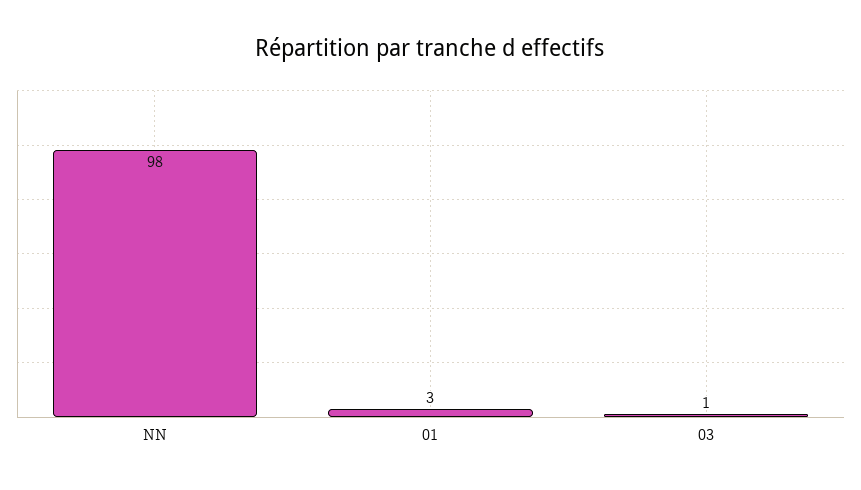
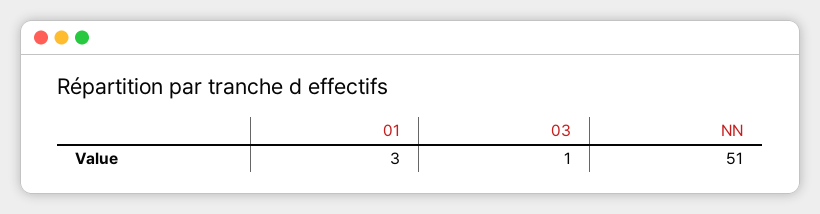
NN: 98 -> 51

